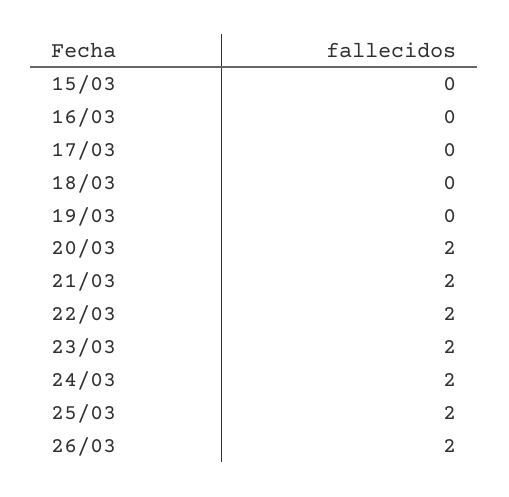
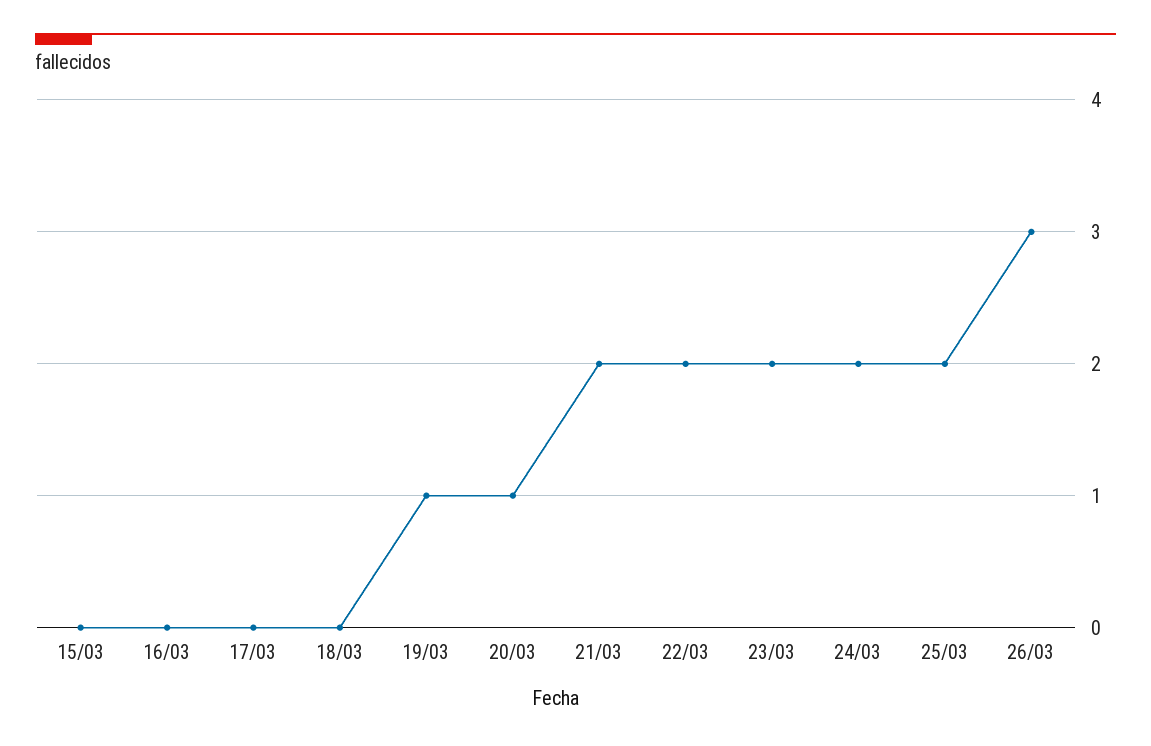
19/03: 0 -> 1
20/03: 2 -> 1
26/03: 2 -> 3

